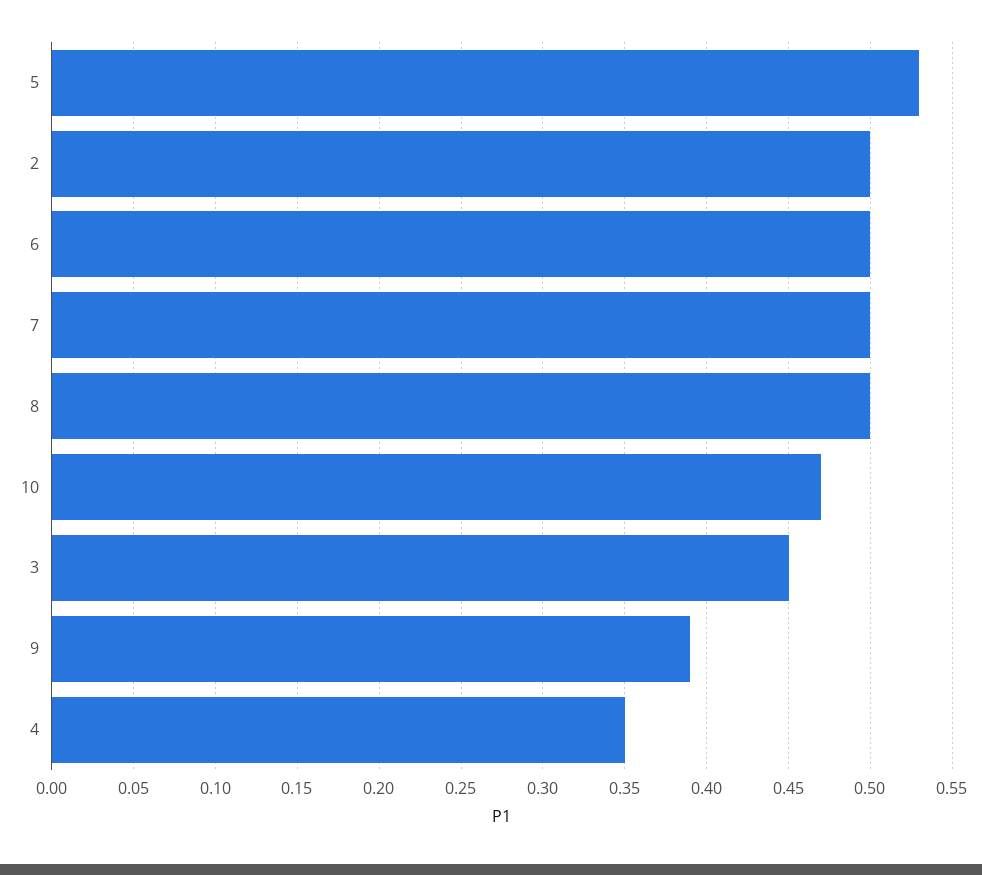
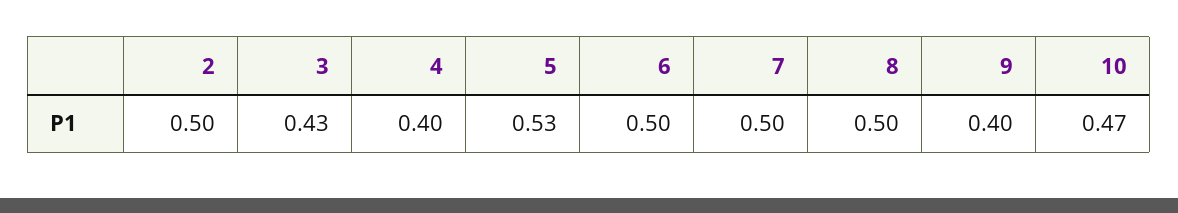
3: 0.45 -> 0.43
9: 0.39 -> 0.4
4: 0.35 -> 0.4

